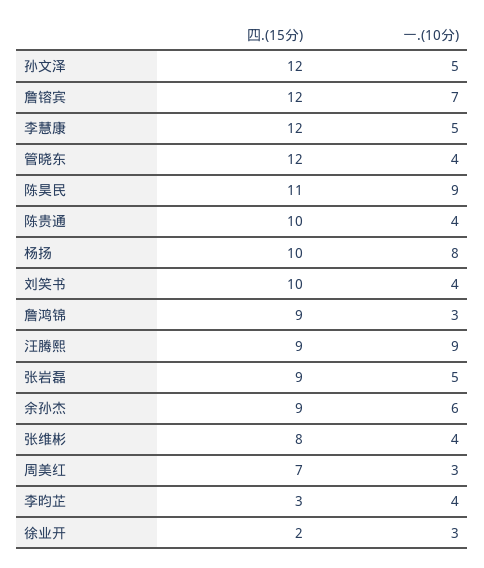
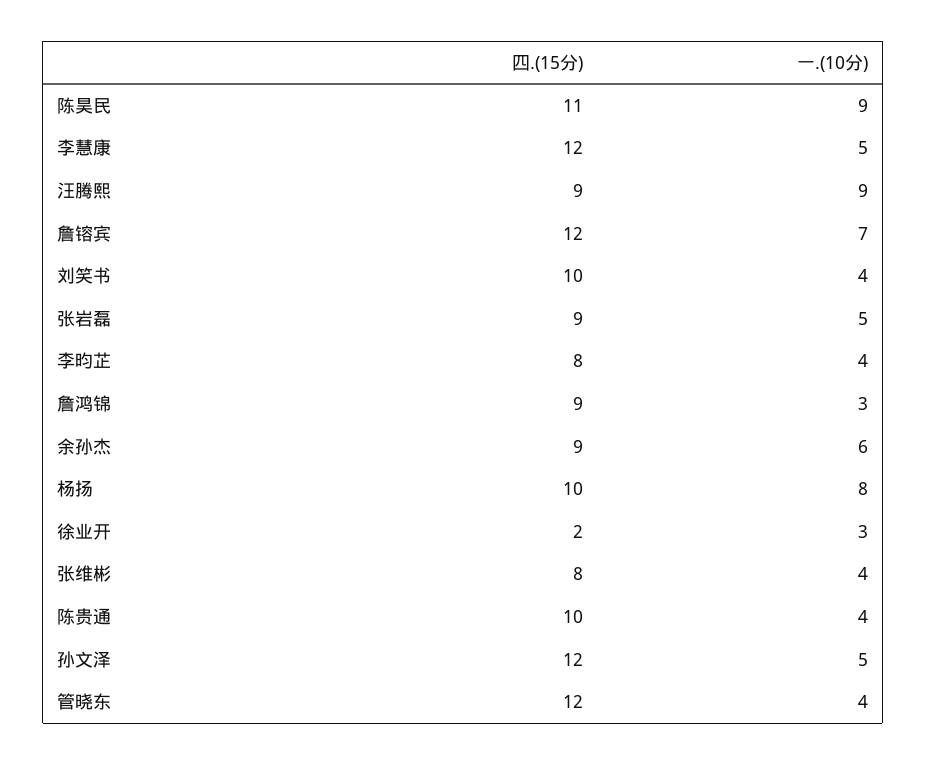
四.(15分), 周美红: 7 -> none
一.(10分), 周美红: 3 -> none
四.(15分), 李昀芷: 3 -> 8

